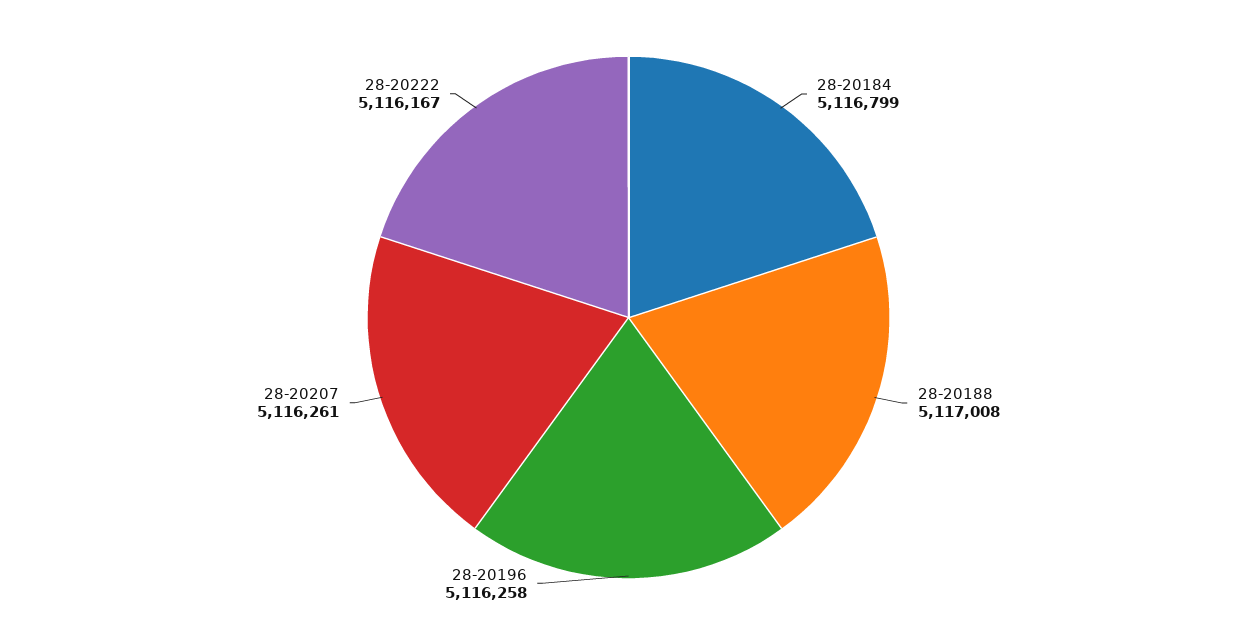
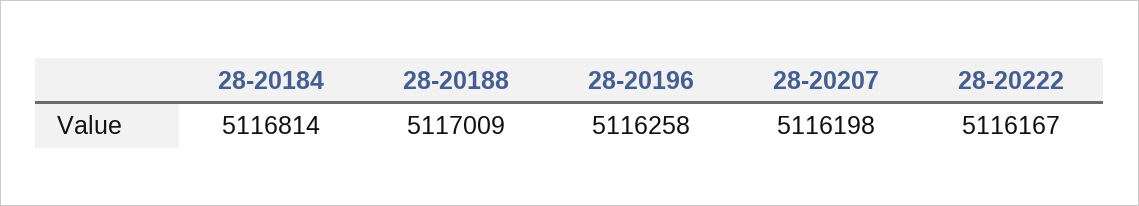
28-20184: 5116799 -> 5116814
28-20188: 5117008 -> 5117009
28-20207: 5116261 -> 5116198

